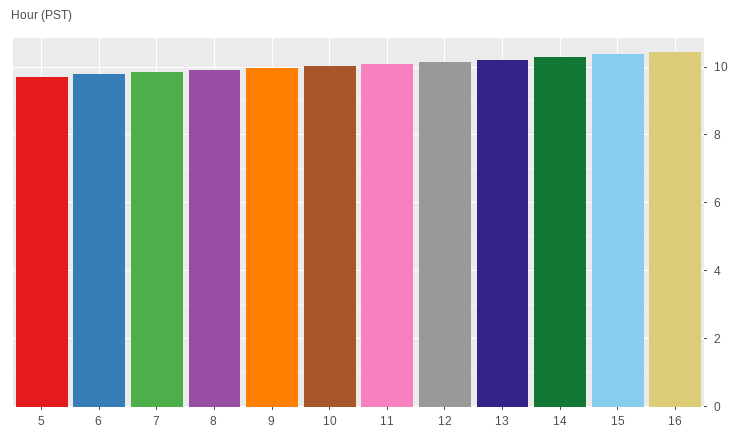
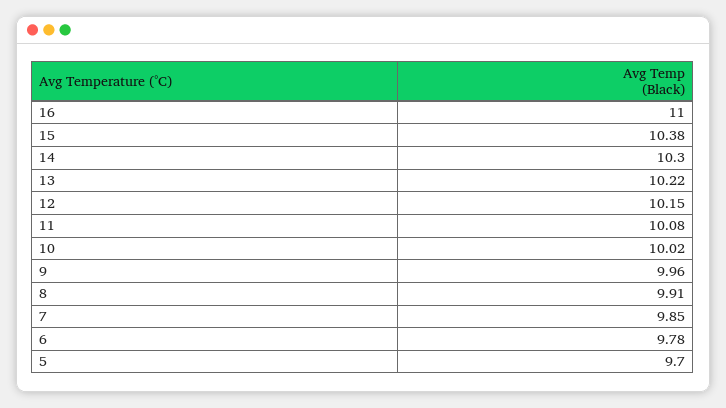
16: 10.4 -> 11

